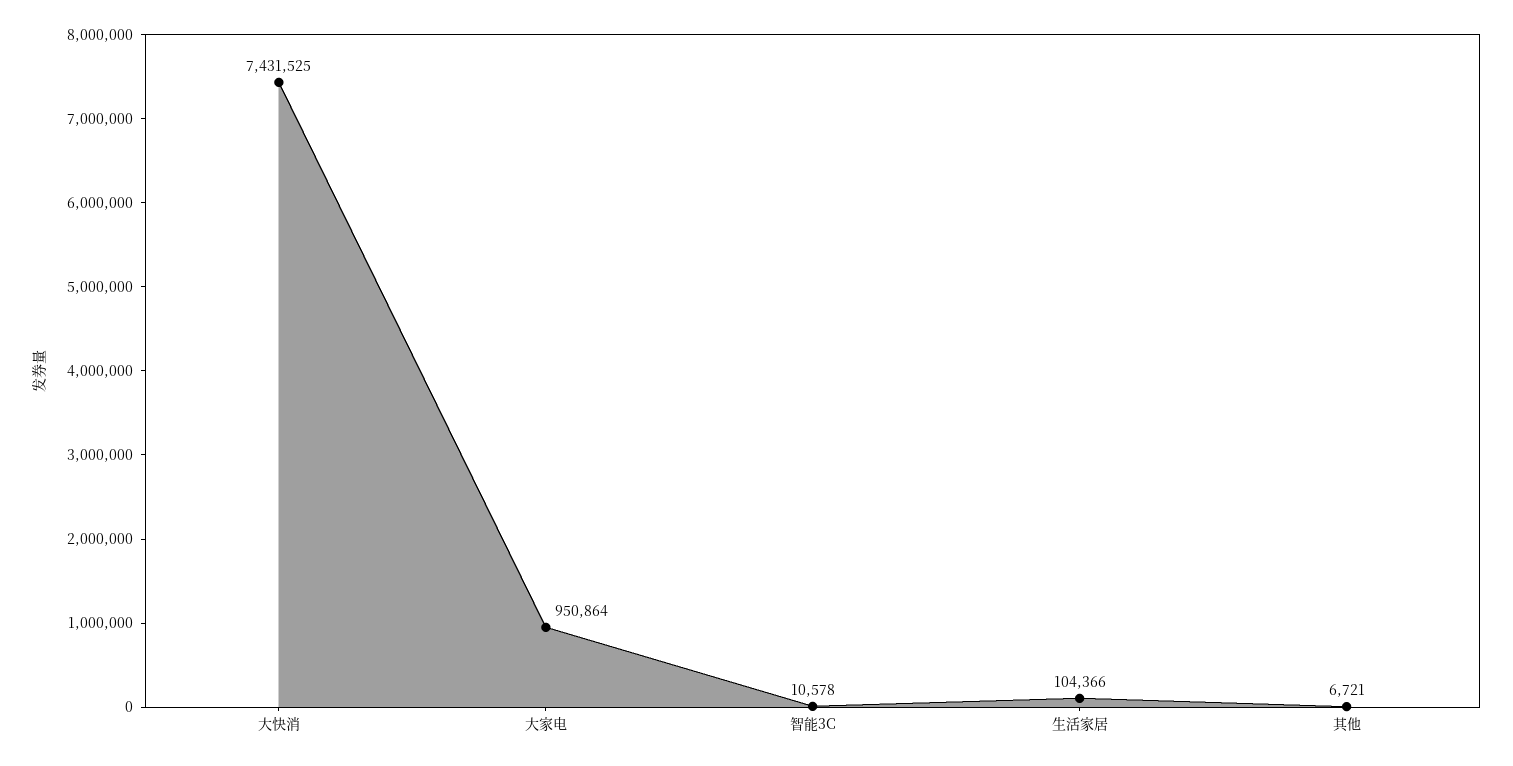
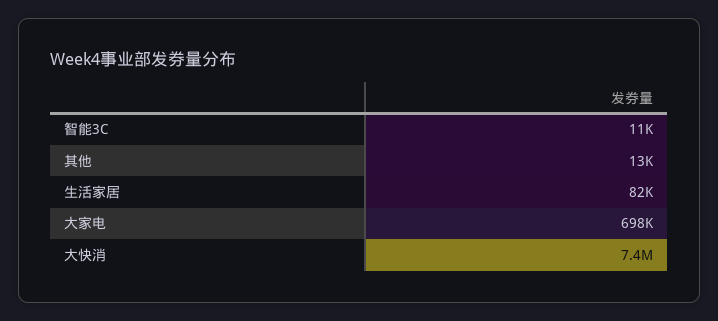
大家电: 950864 -> 698000
生活家居: 104366 -> 82000
其他: 6721 -> 13000

